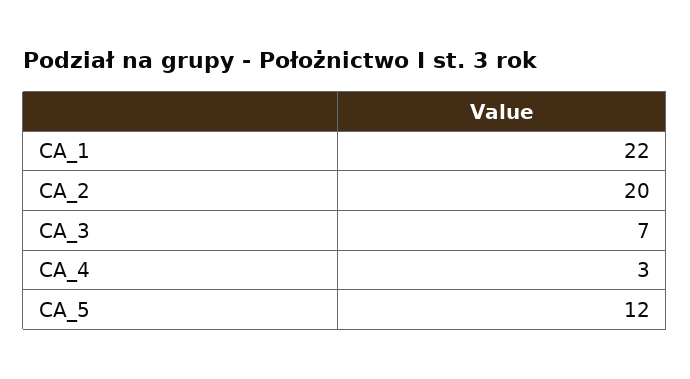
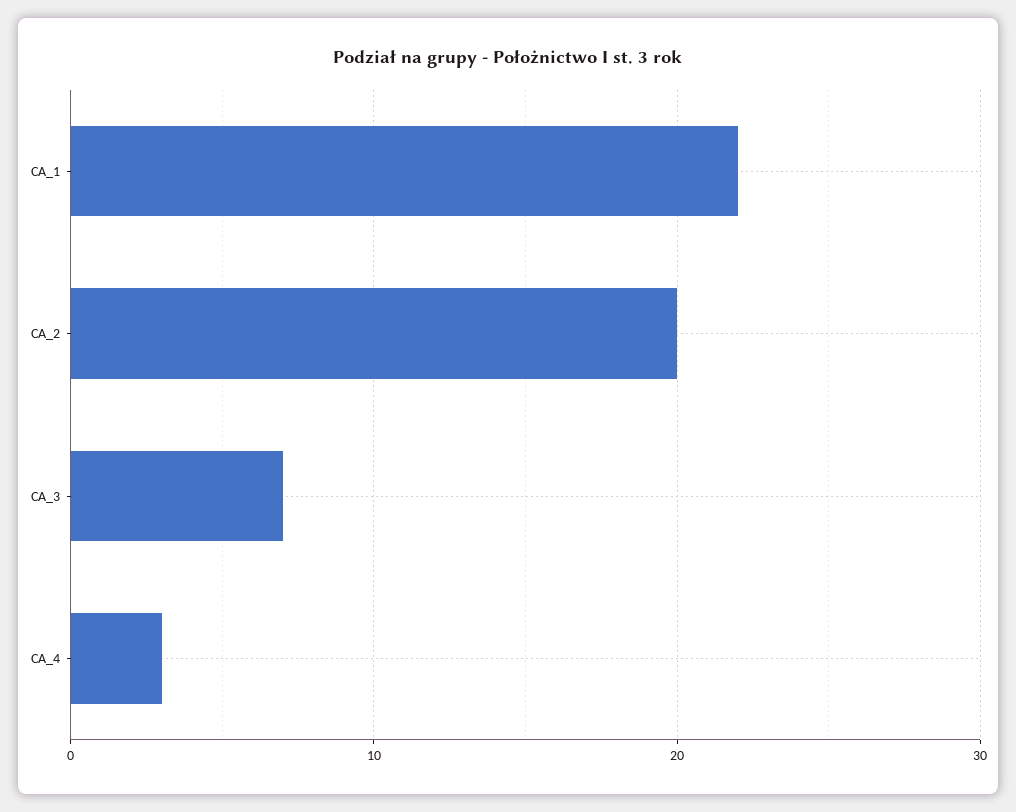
CA_5: 12 -> none

